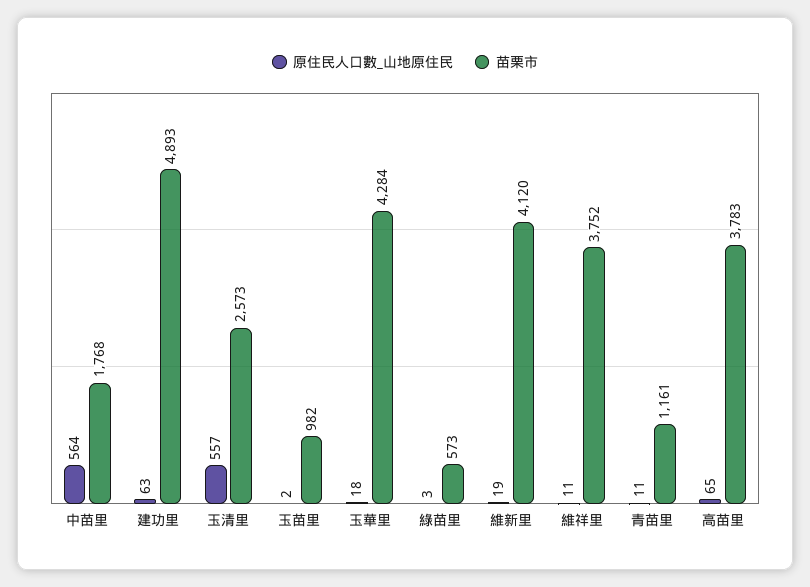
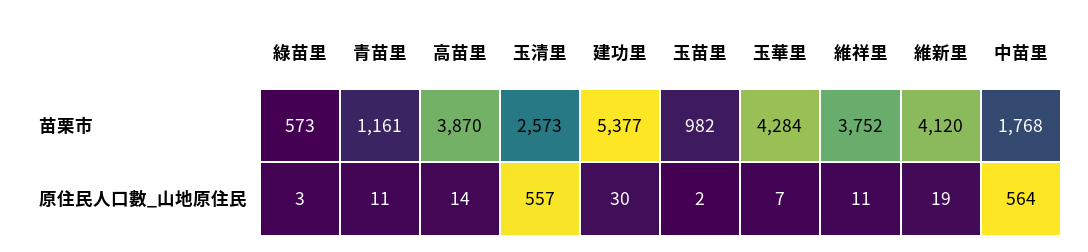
原住民人口數_山地原住民, 建功里: 63 -> 30
苗栗市, 建功里: 4893 -> 5377
原住民人口數_山地原住民, 玉華里: 18 -> 7
原住民人口數_山地原住民, 高苗里: 65 -> 14
苗栗市, 高苗里: 3783 -> 3870

